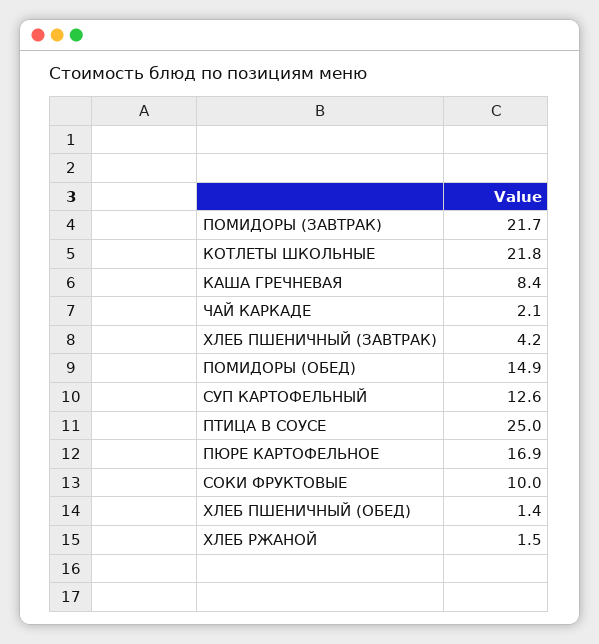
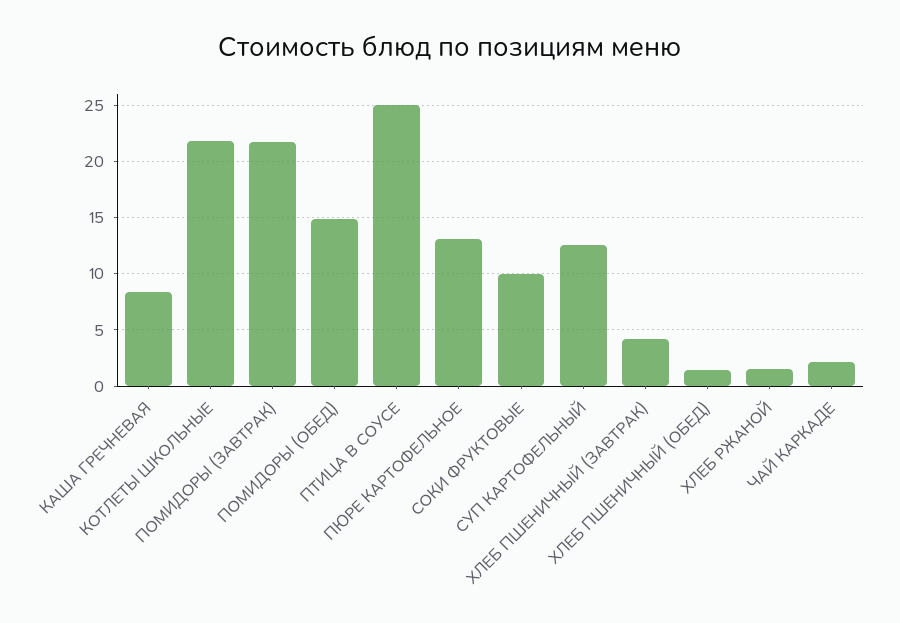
ПЮРЕ КАРТОФЕЛЬНОЕ: 16.9 -> 13

